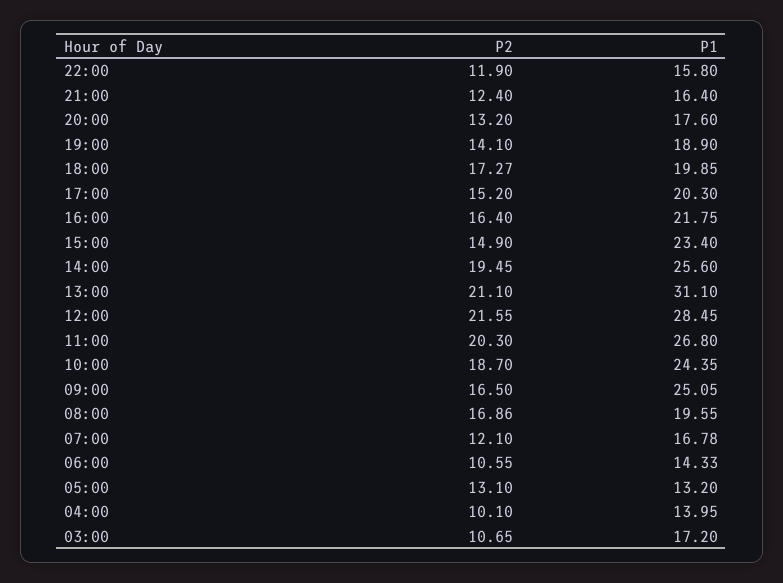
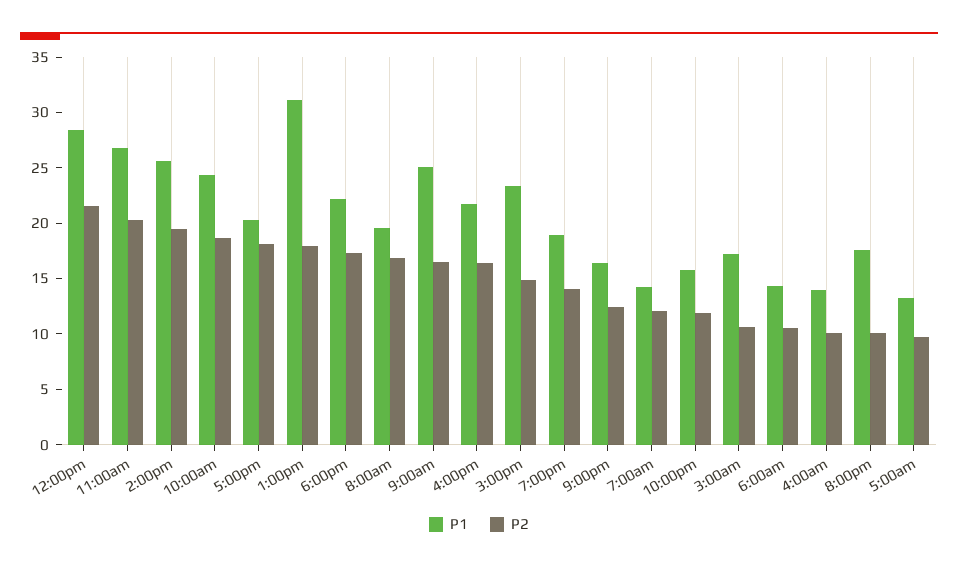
P2, 20:00: 13.2 -> 10
P1, 18:00: 19.85 -> 22
P2, 17:00: 15.2 -> 18
P2, 13:00: 21.1 -> 18
P1, 07:00: 16.78 -> 14
P2, 05:00: 13.1 -> 10

